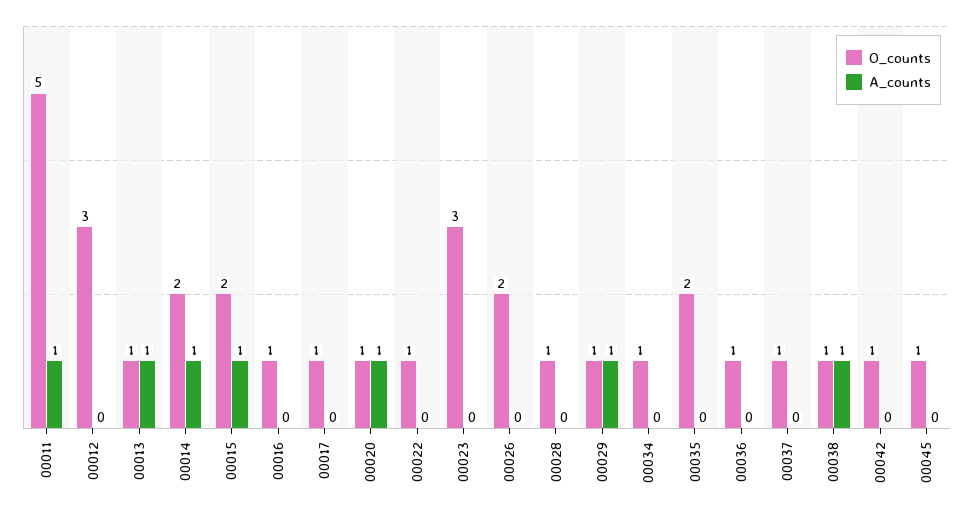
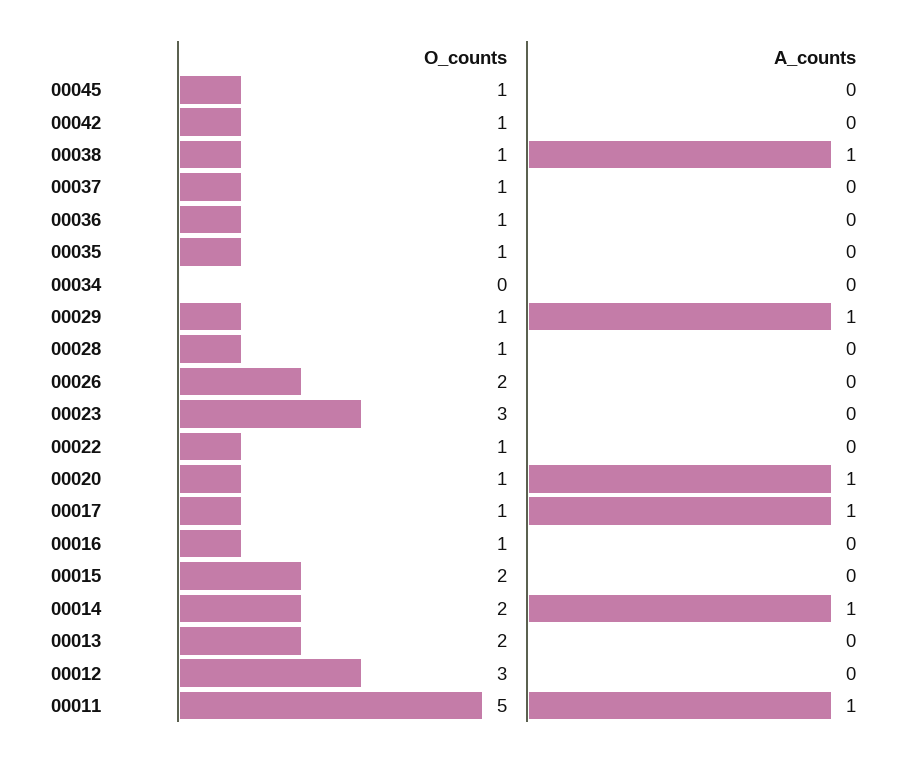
O_counts, 00013: 1 -> 2
A_counts, 00013: 1 -> 0
A_counts, 00015: 1 -> 0
A_counts, 00017: 0 -> 1
O_counts, 00034: 1 -> 0
O_counts, 00035: 2 -> 1

